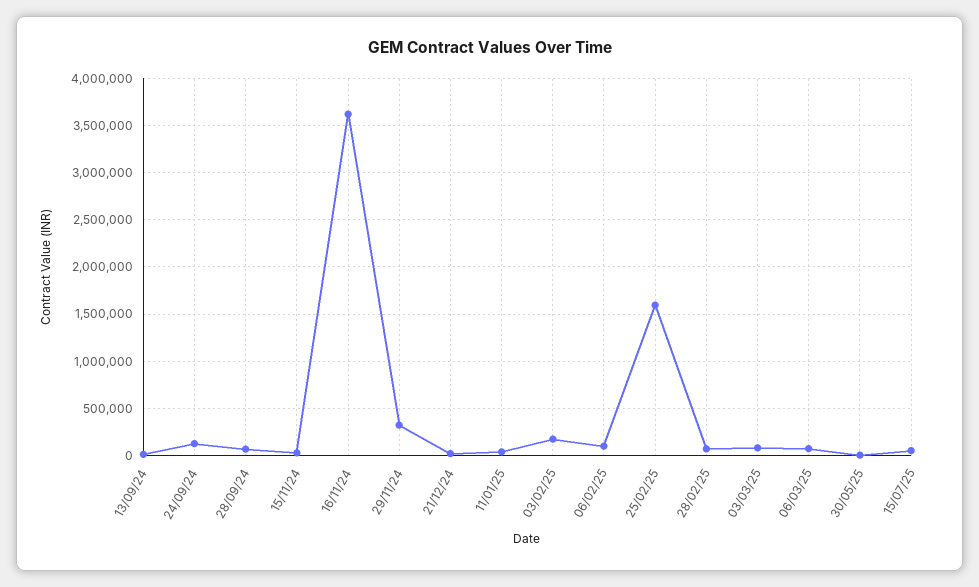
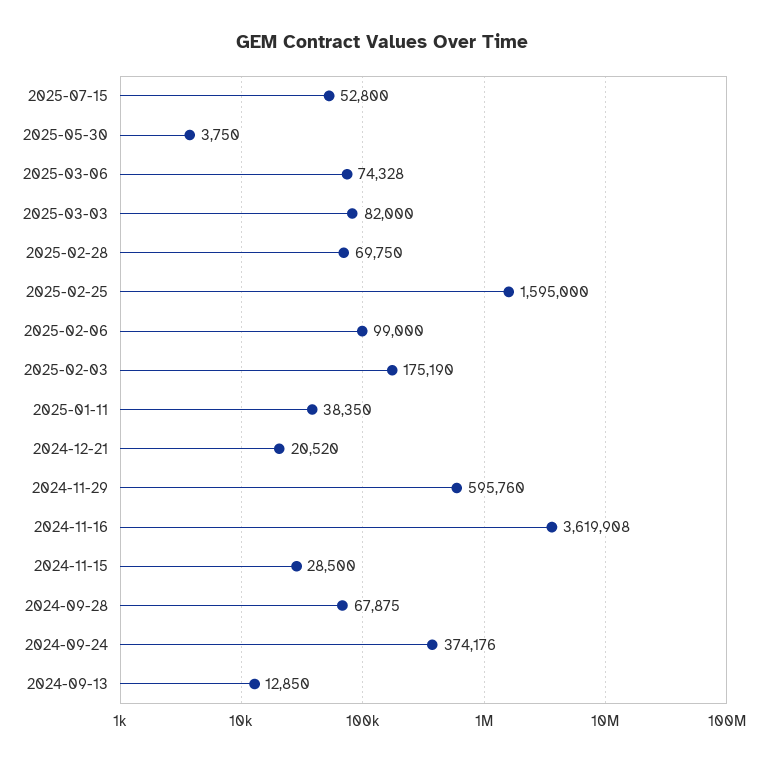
24/09/24: 100000 -> 374176
29/11/24: 300000 -> 595760

